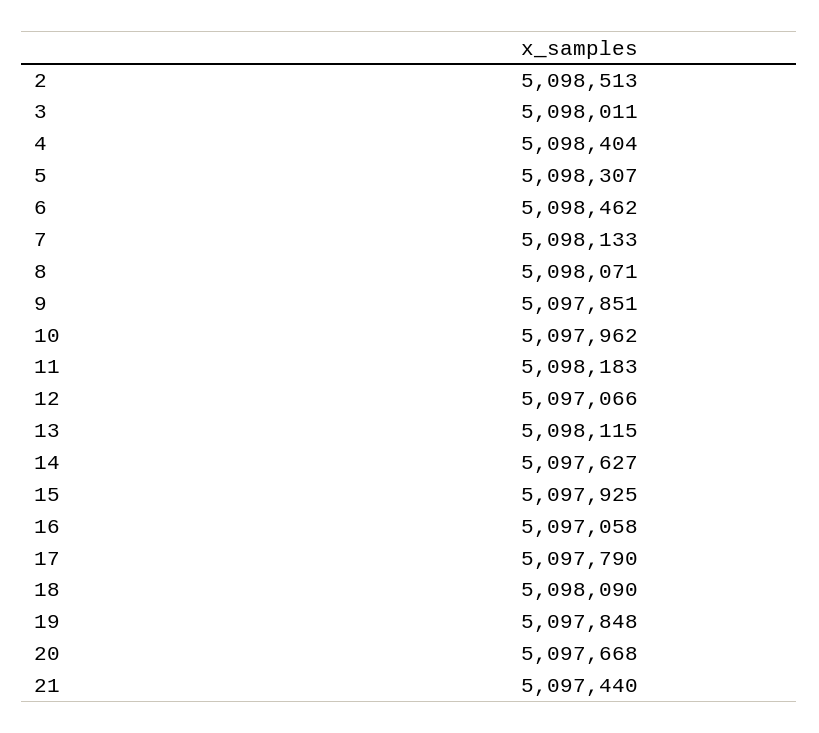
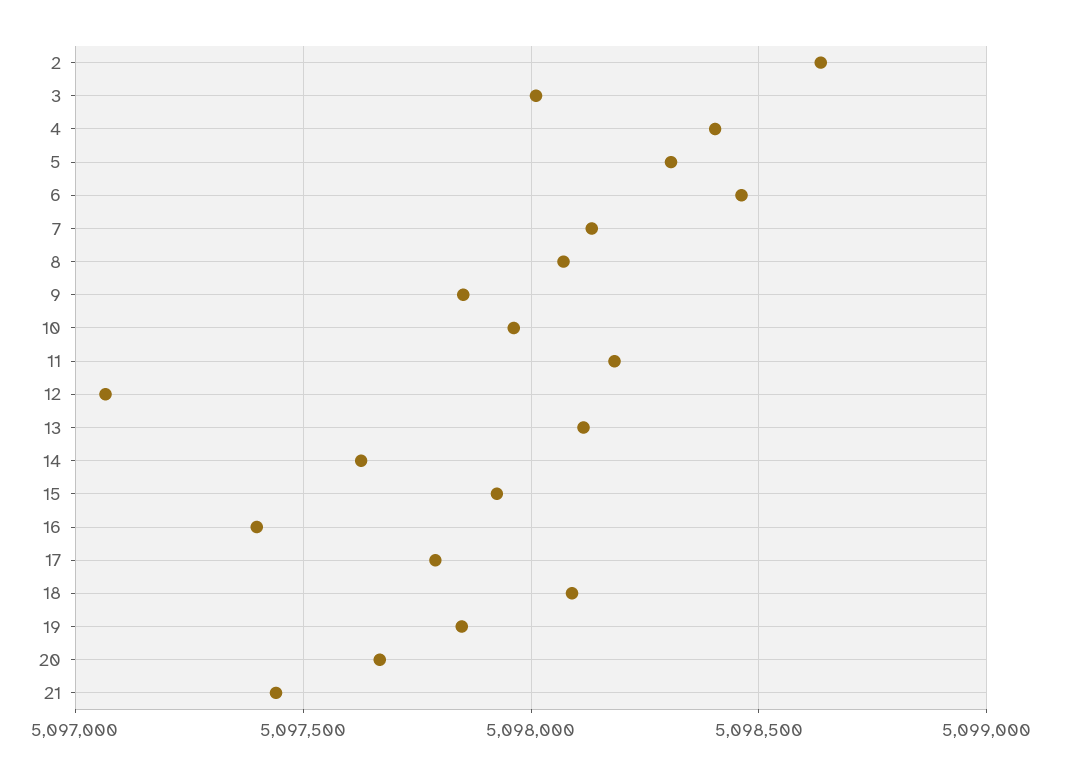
2: 5098513 -> 5098650
16: 5097058 -> 5097400

